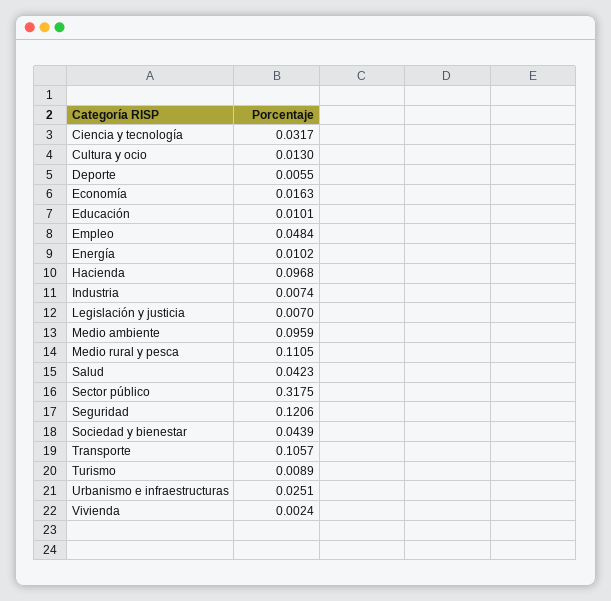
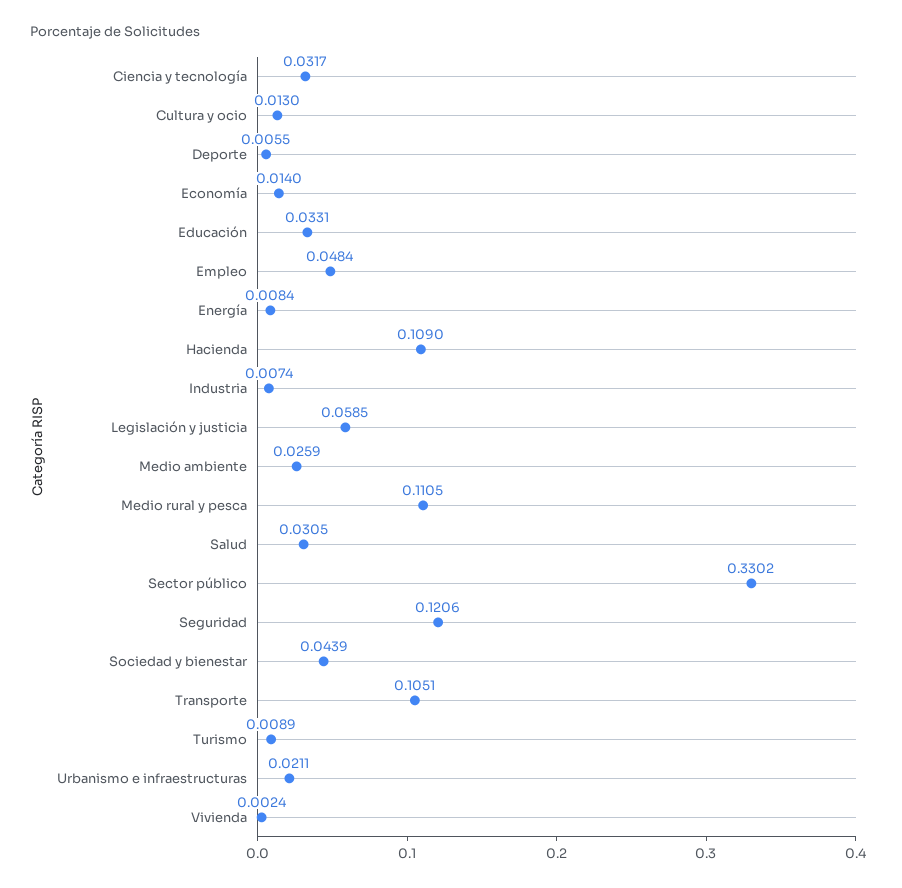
Economía: 0.0163 -> 0.014
Educación: 0.0101 -> 0.0331
Energía: 0.0102 -> 0.0084
Hacienda: 0.0968 -> 0.109
Legislación y justicia: 0.007 -> 0.0585
Medio ambiente: 0.0959 -> 0.0259
Salud: 0.0423 -> 0.0305
Sector público: 0.3175 -> 0.3302
Transporte: 0.1057 -> 0.1051
Urbanismo e infraestructuras: 0.0251 -> 0.0211

